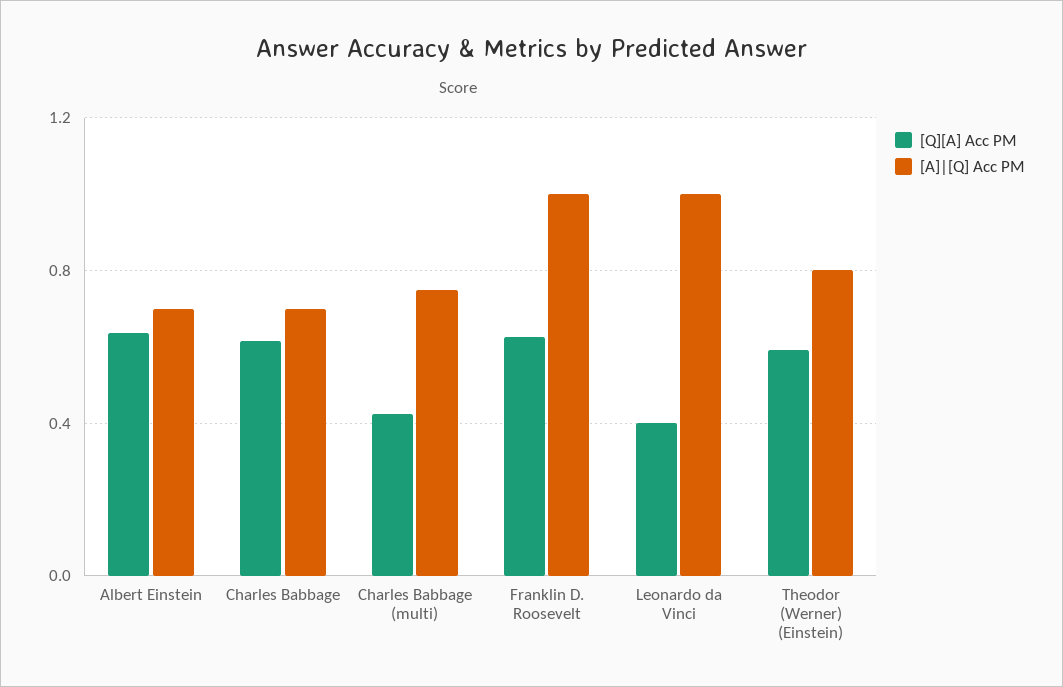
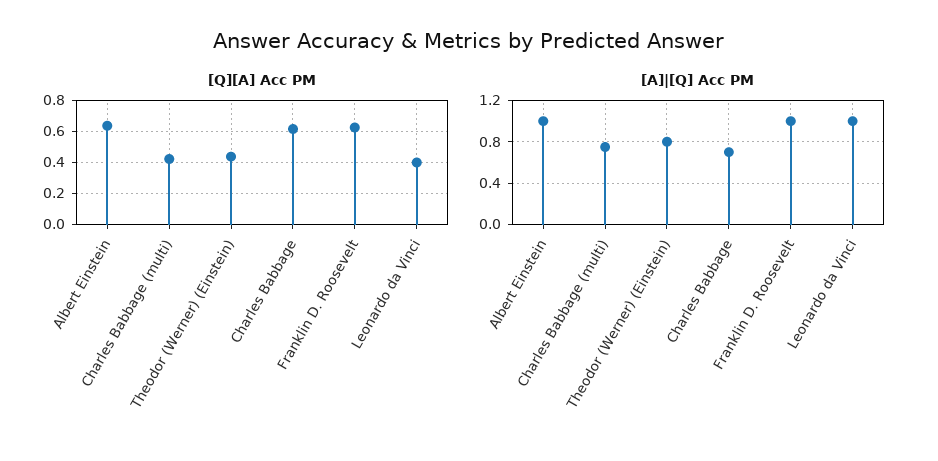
[A]|[Q] Acc PM, Albert Einstein: 0.7 -> 1
[Q][A] Acc PM, Theodor (Werner) (Einstein): 0.6 -> 0.45

